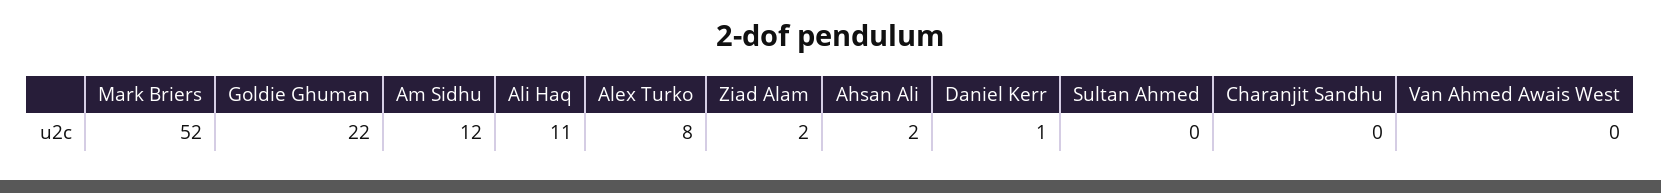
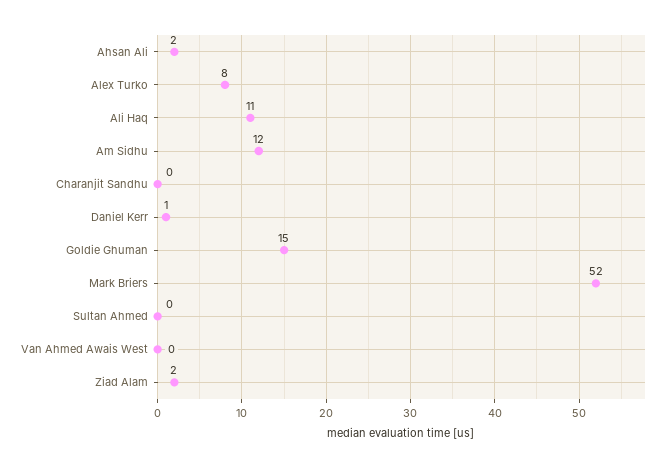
Goldie Ghuman: 22 -> 15

